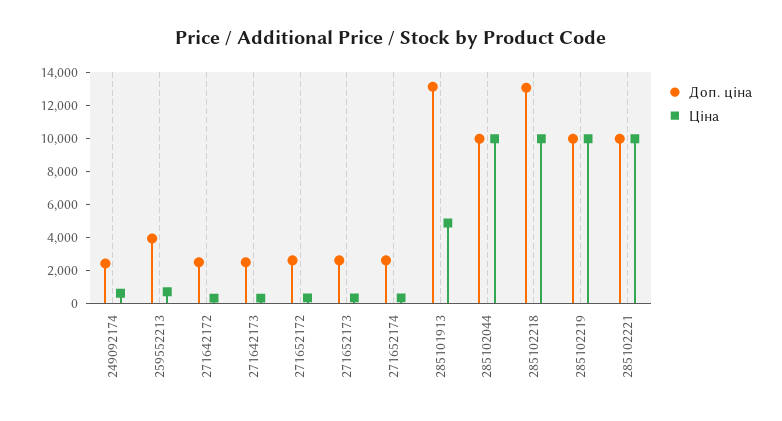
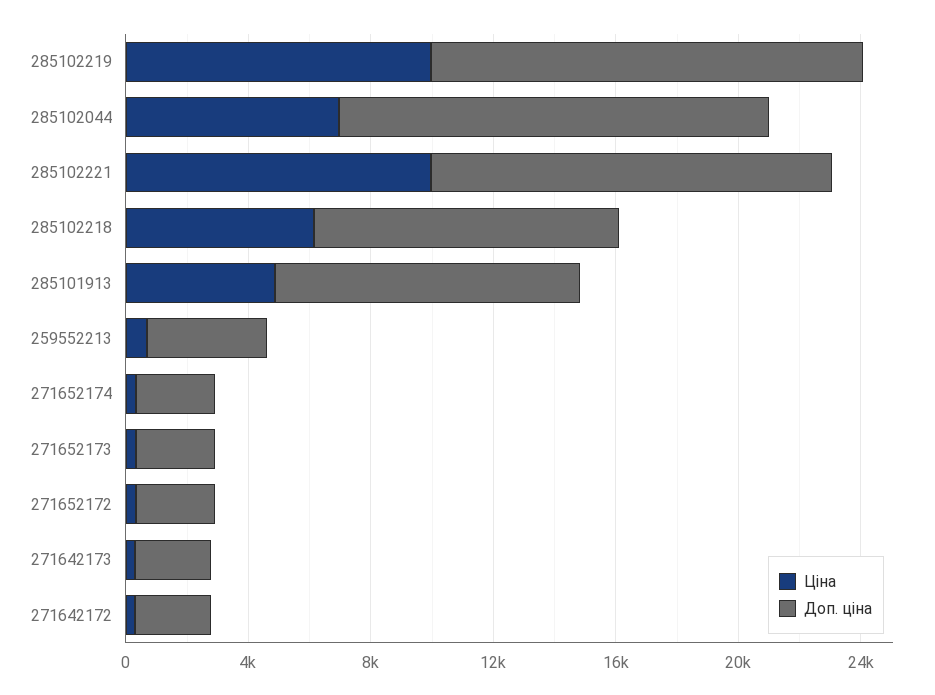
Доп. ціна, 249092174: 2500 -> none
Ціна, 249092174: 500 -> none
Доп. ціна, 285101913: 13000 -> 10000
Доп. ціна, 285102044: 10000 -> 14000
Ціна, 285102044: 10000 -> 7000
Доп. ціна, 285102218: 13000 -> 10000
Ціна, 285102218: 10000 -> 6000
Доп. ціна, 285102219: 10000 -> 14000
Доп. ціна, 285102221: 10000 -> 13000

